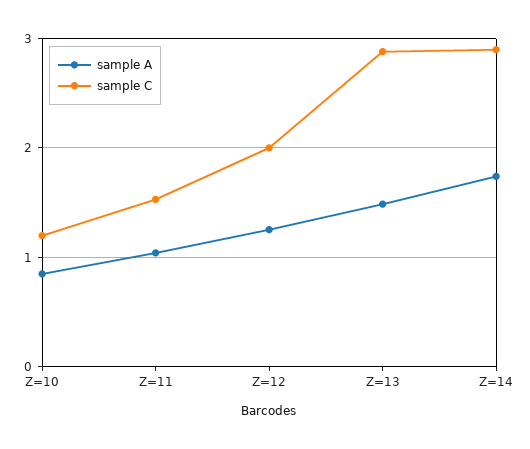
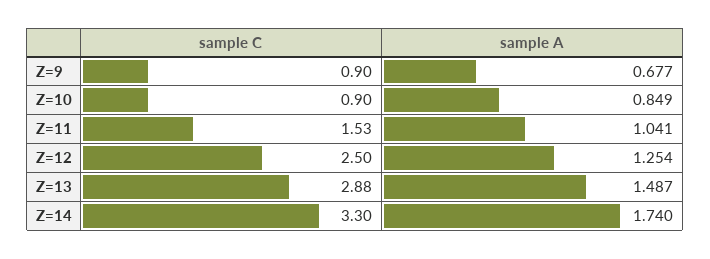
sample C, Z=10: 1.2 -> 0.9
sample C, Z=12: 2 -> 2.5
sample C, Z=14: 2.9 -> 3.3
sample C, Z=9: none -> 0.9
sample A, Z=9: none -> 0.677

